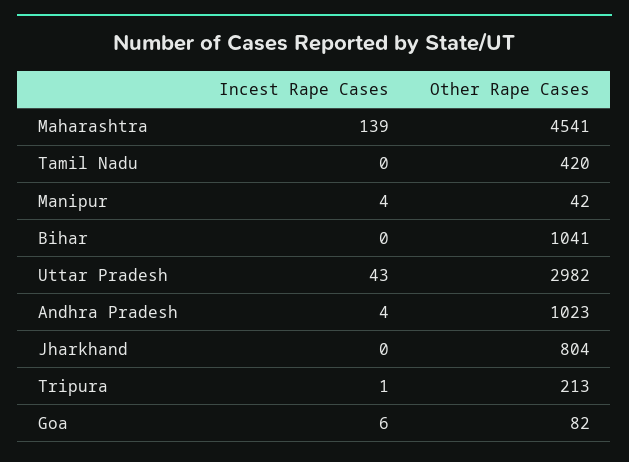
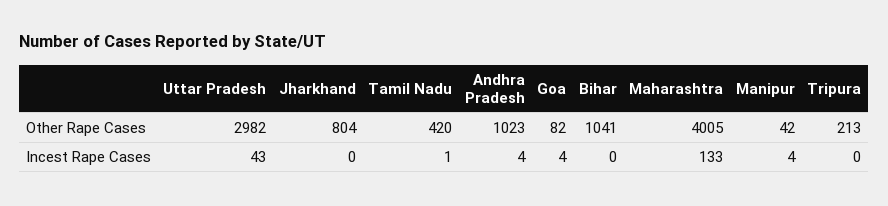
Incest Rape Cases, Maharashtra: 139 -> 133
Other Rape Cases, Maharashtra: 4541 -> 4005
Incest Rape Cases, Tamil Nadu: 0 -> 1
Incest Rape Cases, Tripura: 1 -> 0
Incest Rape Cases, Goa: 6 -> 4

